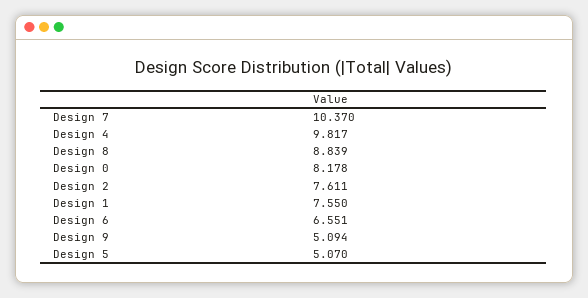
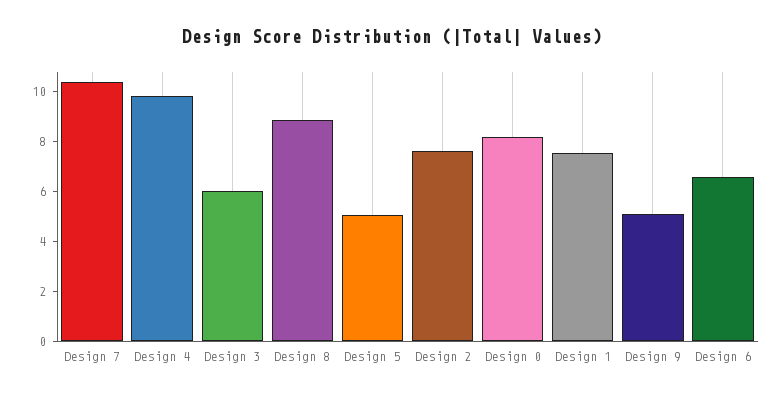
Design 3: none -> 6

